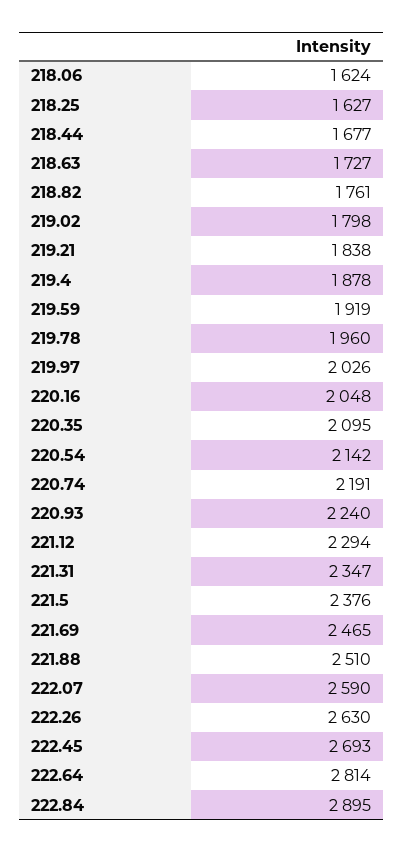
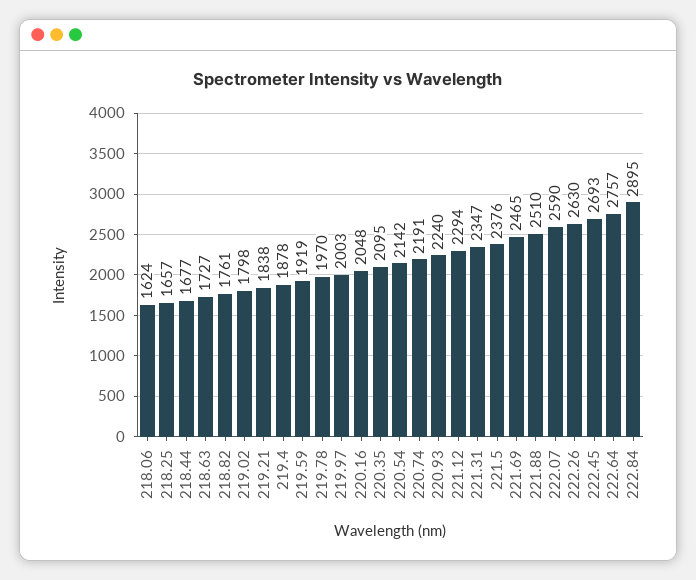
218.25: 1627 -> 1657
219.78: 1960 -> 1970
219.97: 2026 -> 2003
222.64: 2814 -> 2757

